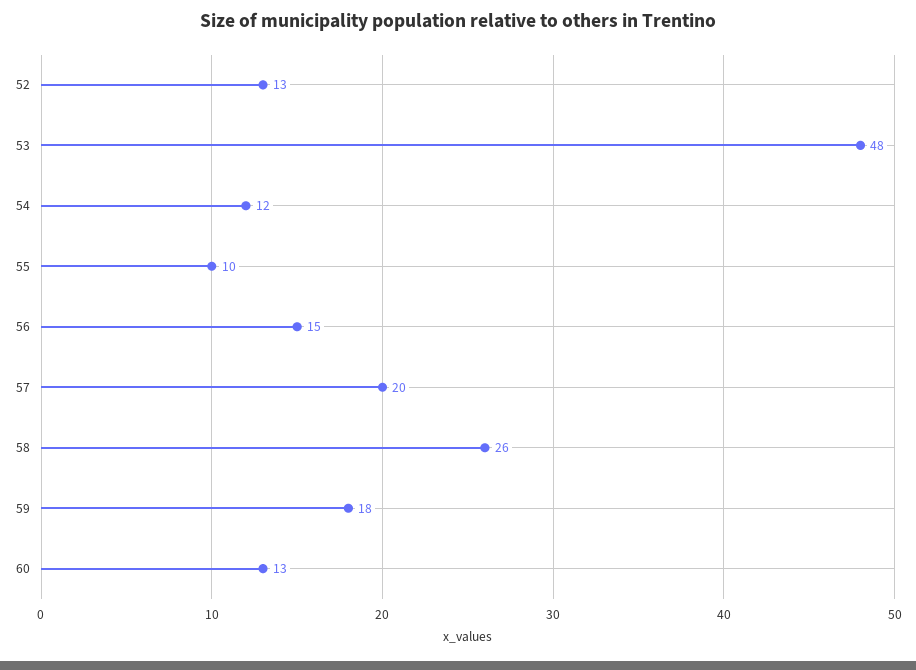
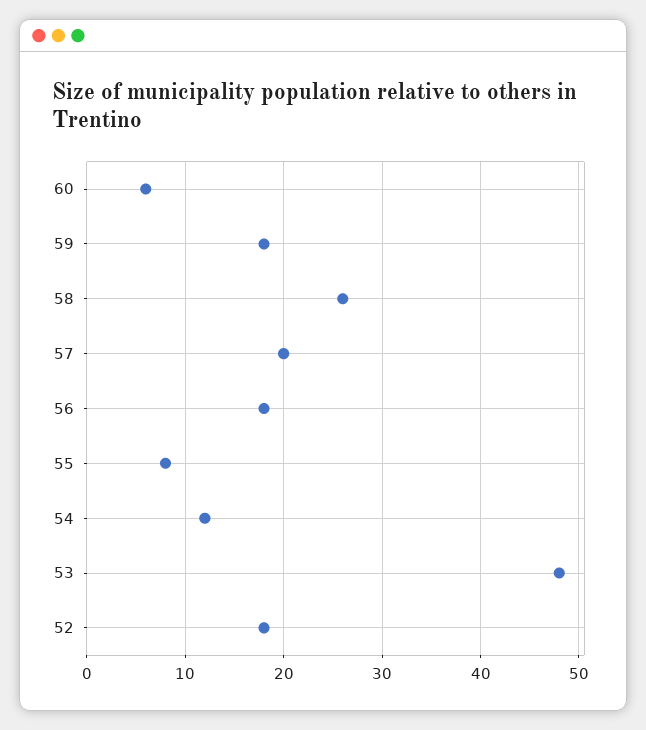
52: 13 -> 18
55: 10 -> 8
56: 15 -> 18
60: 13 -> 6

